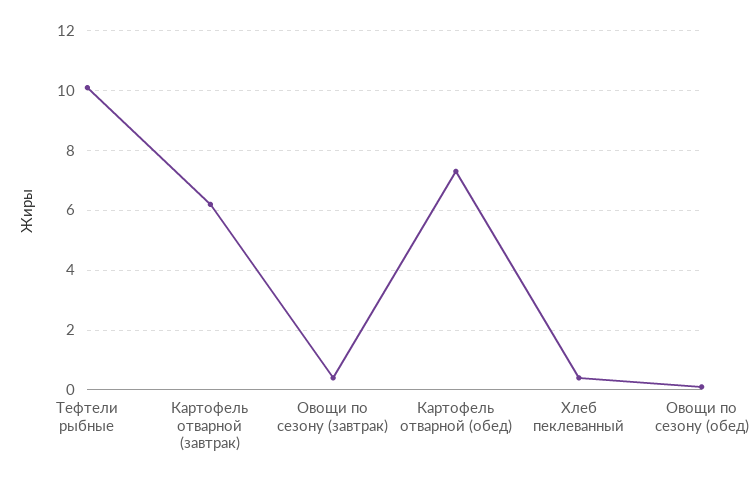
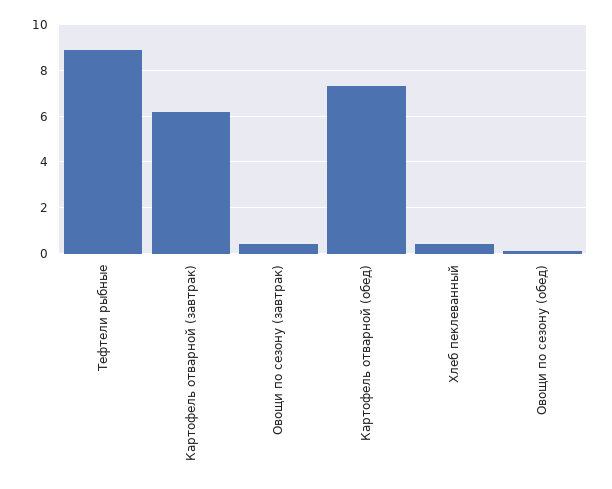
Тефтели рыбные: 10 -> 9

